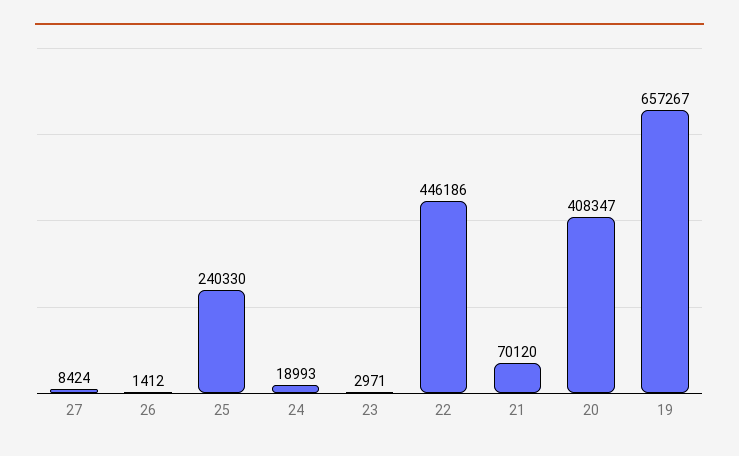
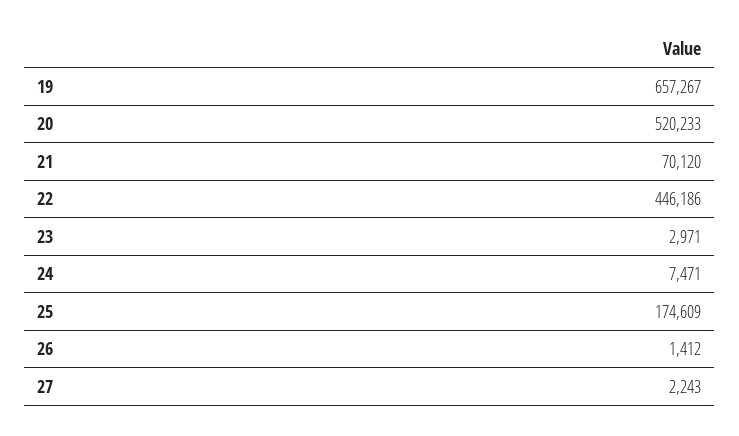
27: 8424 -> 2243
25: 240330 -> 174609
24: 18993 -> 7471
20: 408347 -> 520233

